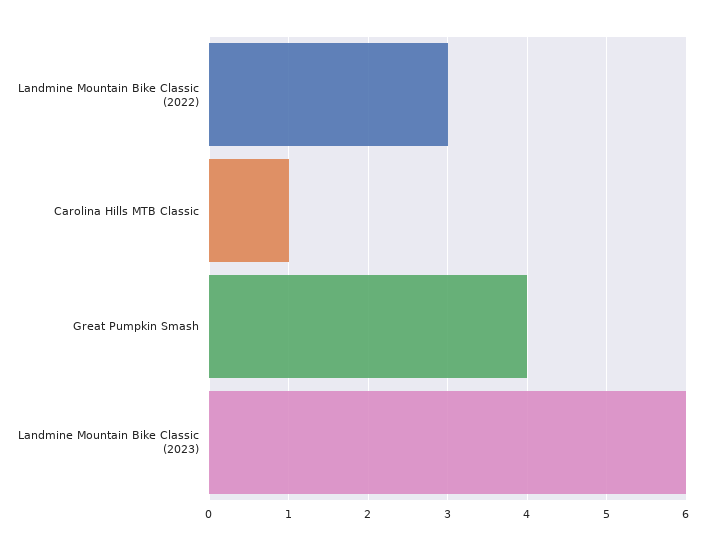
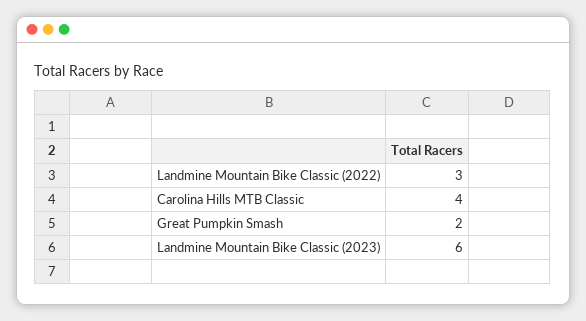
Carolina Hills MTB Classic: 1 -> 4
Great Pumpkin Smash: 4 -> 2

